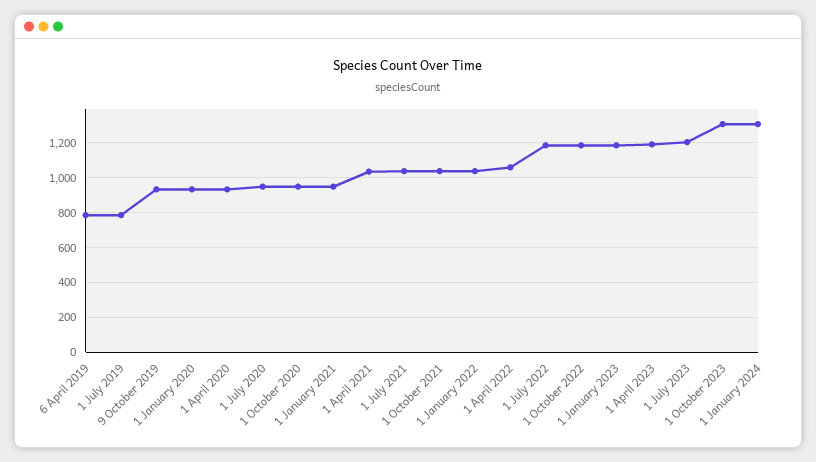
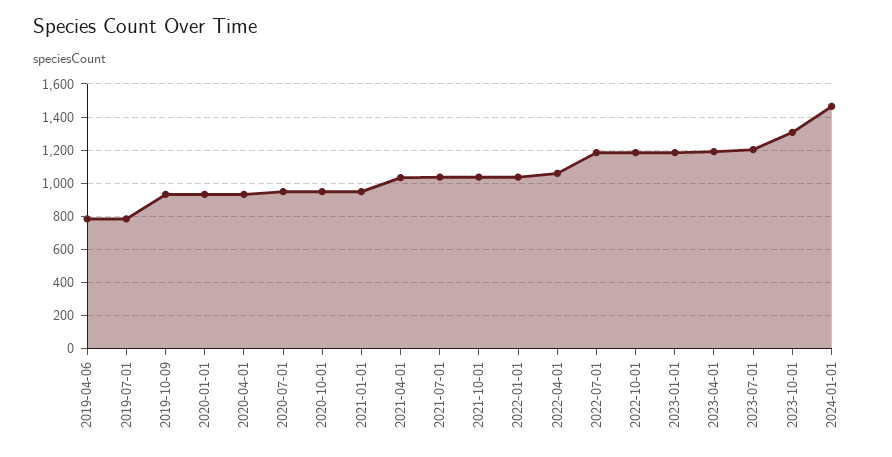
1 January 2024: 1300 -> 1450

